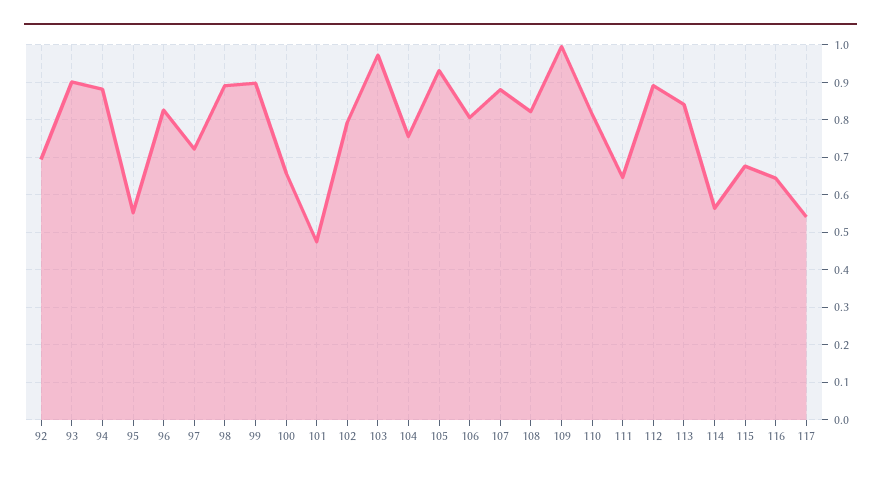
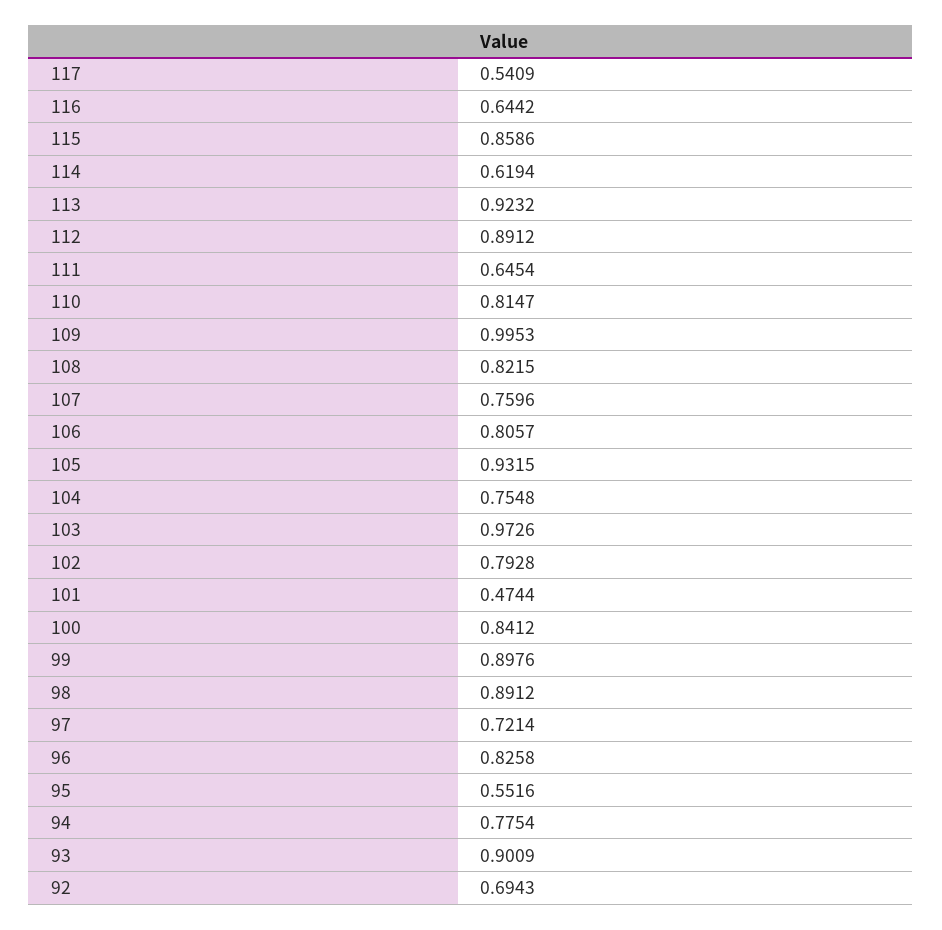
94: 0.88 -> 0.7754
100: 0.66 -> 0.8412
107: 0.88 -> 0.7596
113: 0.84 -> 0.9232
114: 0.56 -> 0.6194
115: 0.68 -> 0.8586

